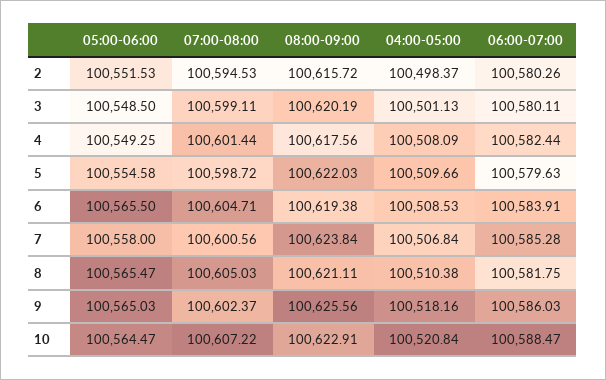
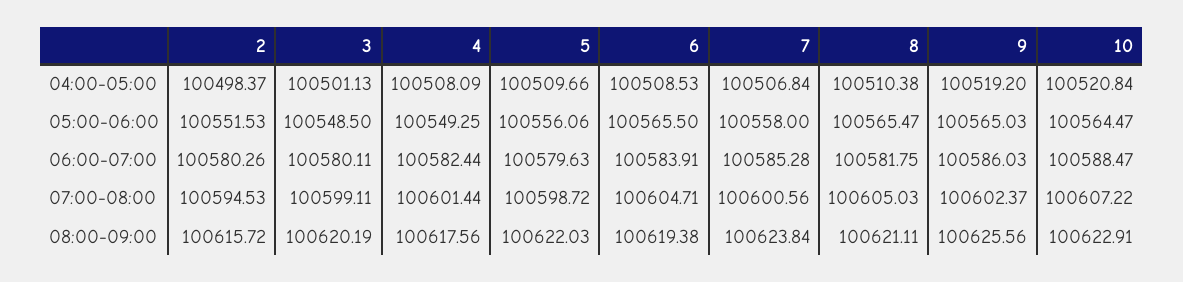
05:00-06:00, 5: 100554.58 -> 100556.06
04:00-05:00, 9: 100518.16 -> 100519.2

